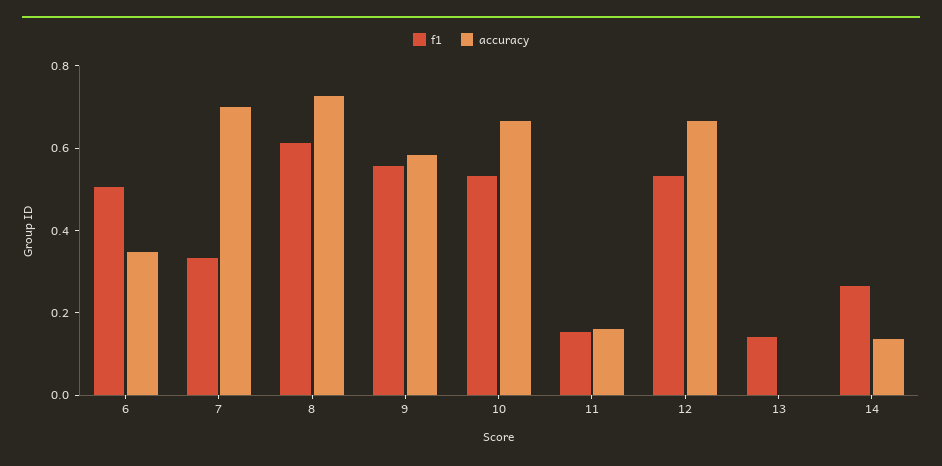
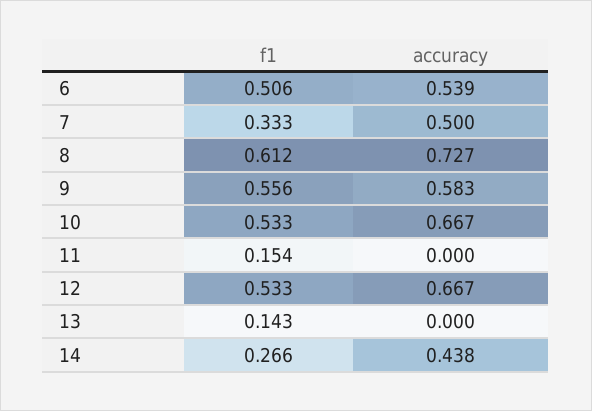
accuracy, 6: 0.35 -> 0.539
accuracy, 7: 0.7 -> 0.5
accuracy, 11: 0.15 -> 0
accuracy, 14: 0.15 -> 0.438

